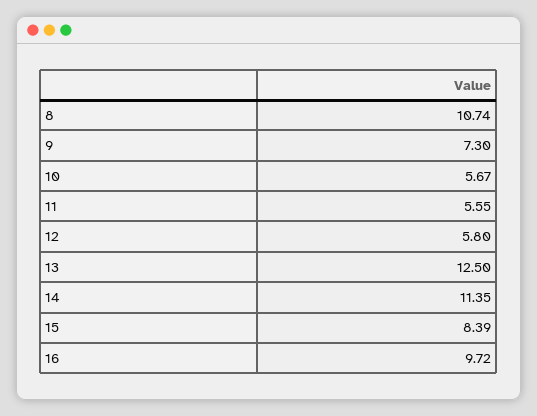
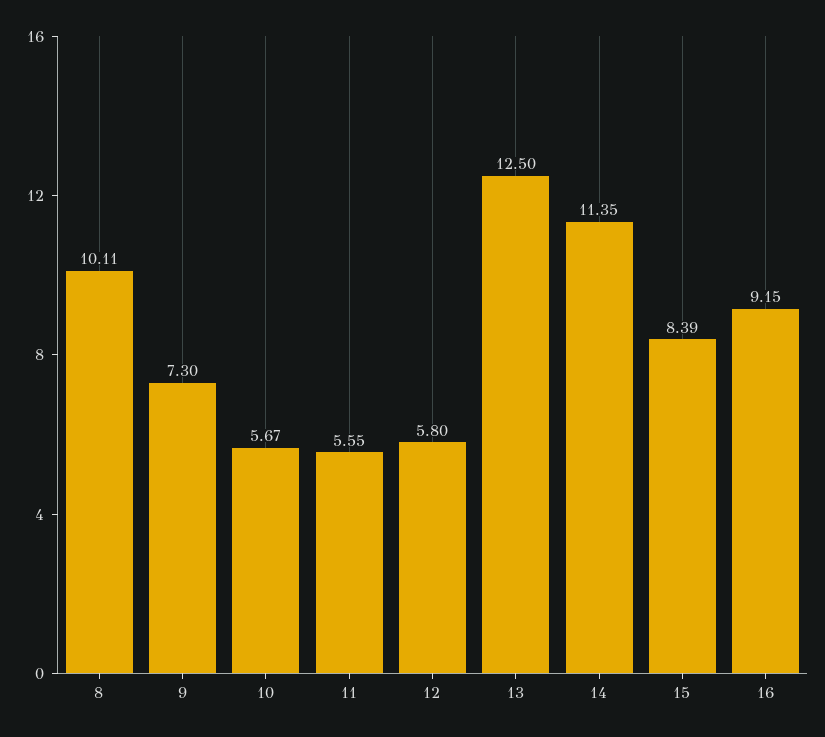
8: 10.74 -> 10.11
16: 9.72 -> 9.15

